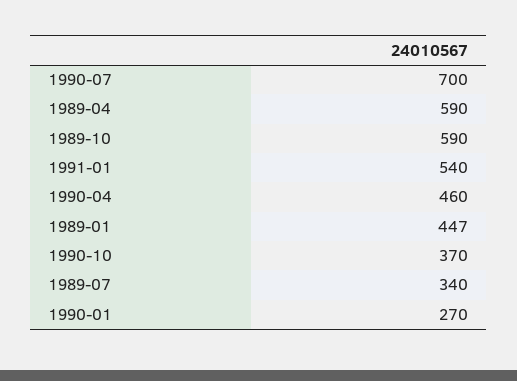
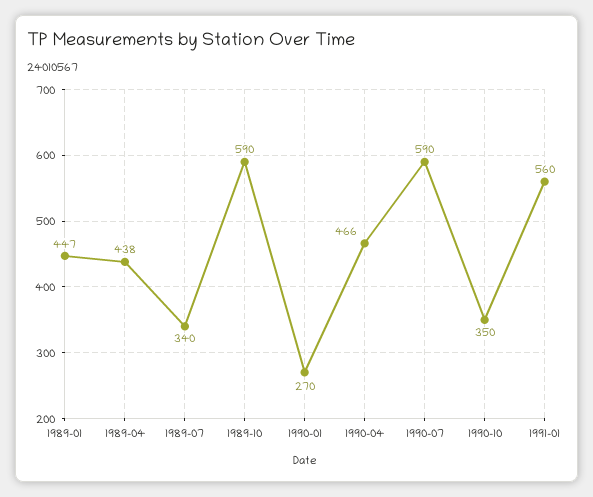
1990-07: 700 -> 590
1989-04: 590 -> 438
1991-01: 540 -> 560
1990-04: 460 -> 466
1990-10: 370 -> 350

